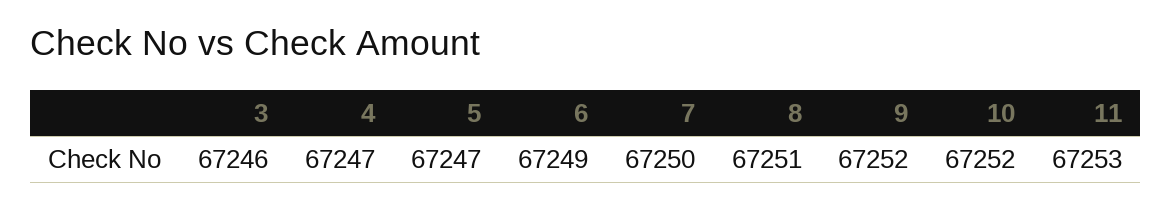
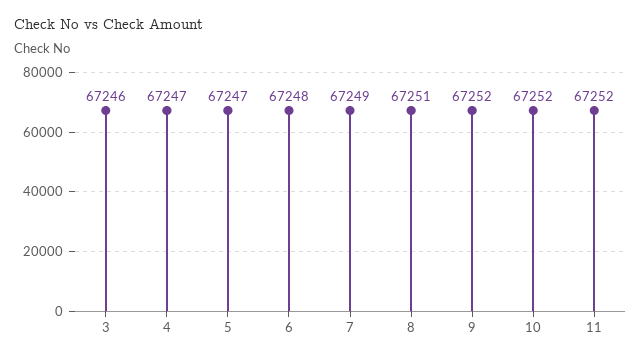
6: 67249 -> 67248
7: 67250 -> 67249
11: 67253 -> 67252

